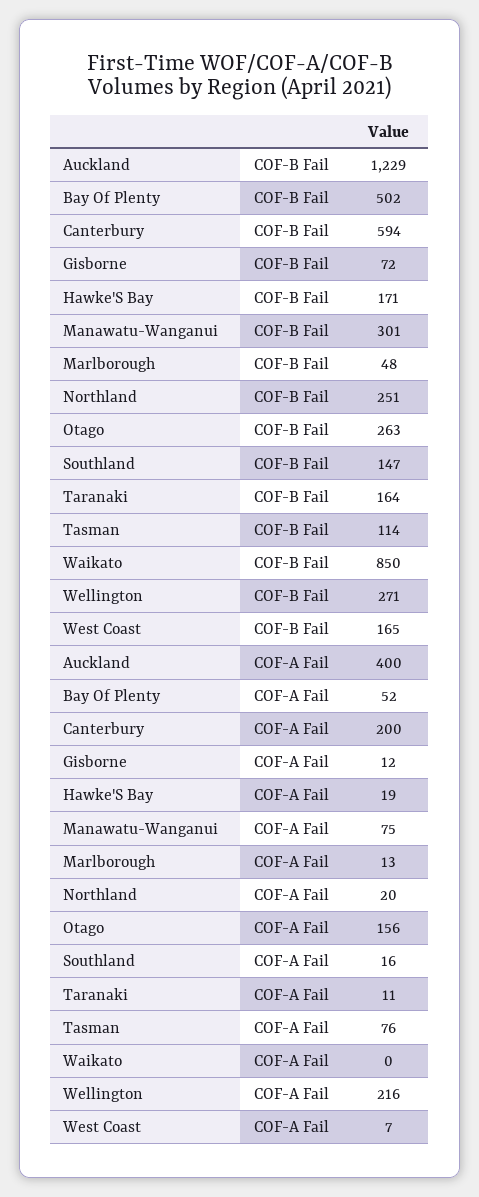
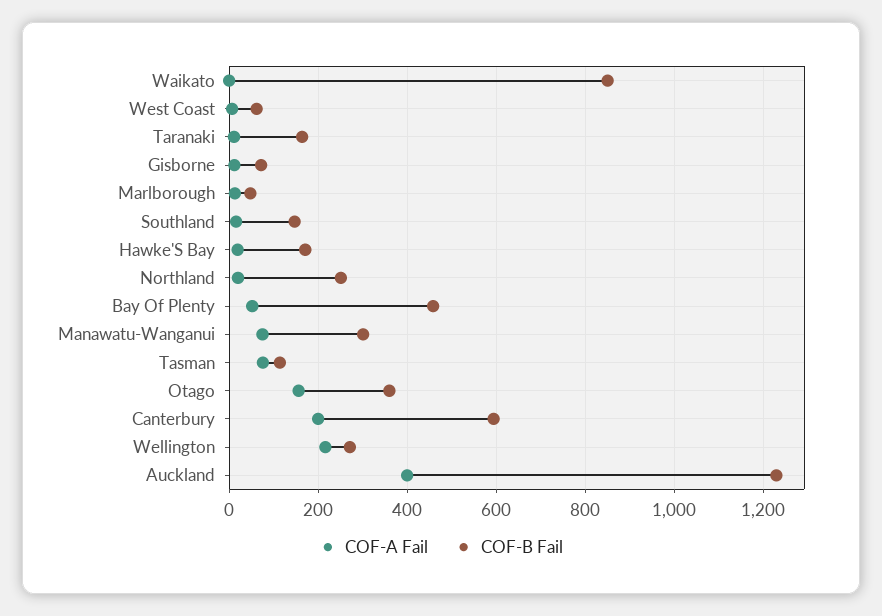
COF-B Fail, Bay Of Plenty: 502 -> 460
COF-B Fail, Otago: 263 -> 360
COF-B Fail, West Coast: 165 -> 60

